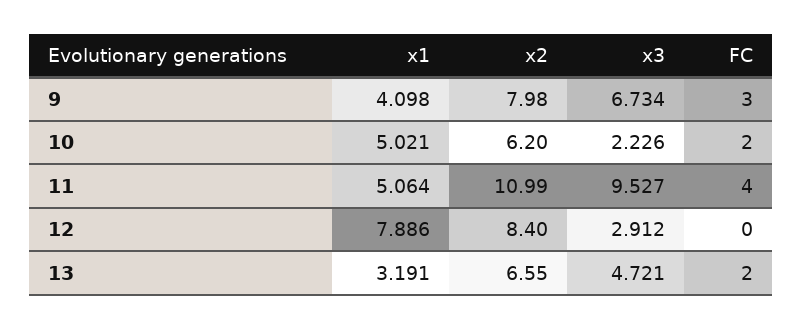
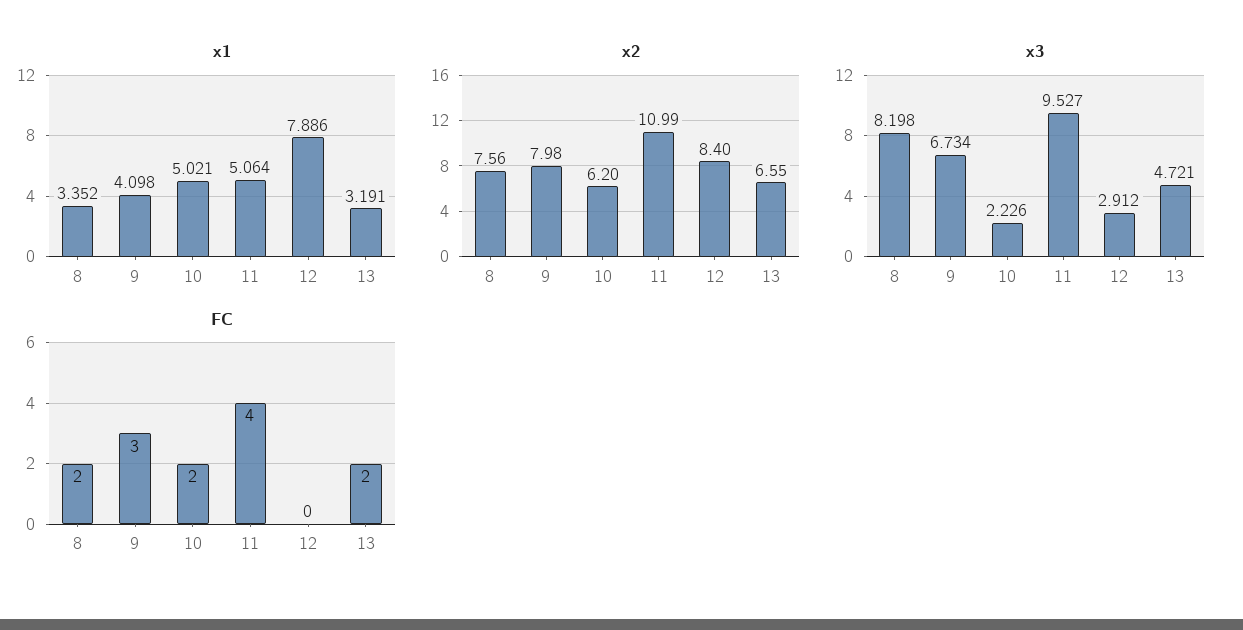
x1, 8: none -> 3.352
x2, 8: none -> 7.56
x3, 8: none -> 8.198
FC, 8: none -> 2

